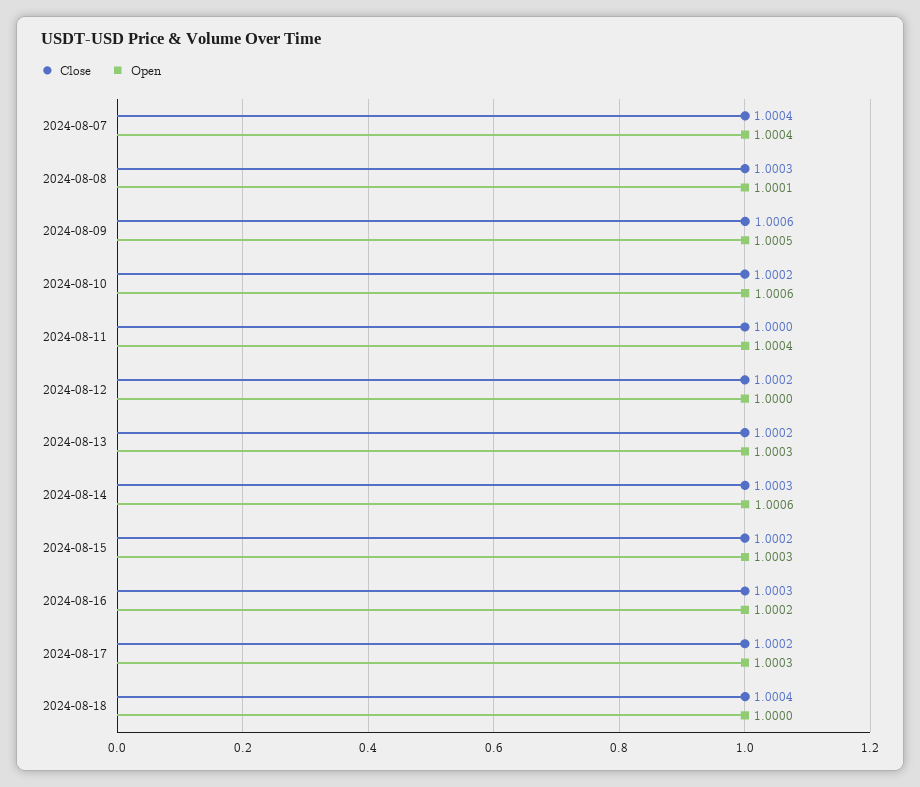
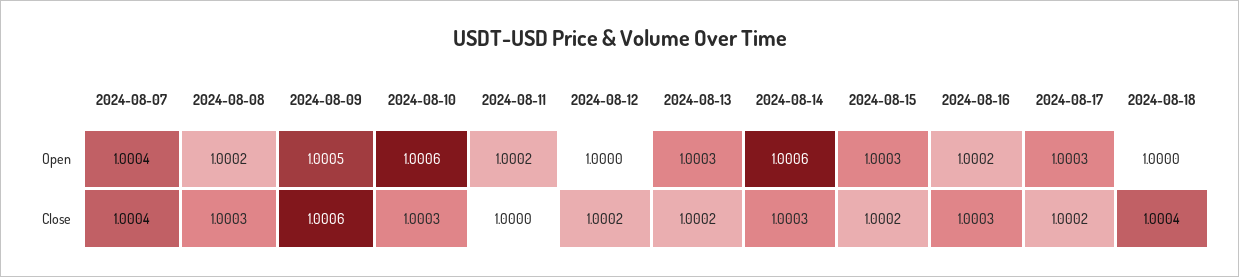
Open, 2024-08-08: 1.0001 -> 1.0002
Close, 2024-08-10: 1.0002 -> 1.0003
Open, 2024-08-11: 1.0004 -> 1.0002

